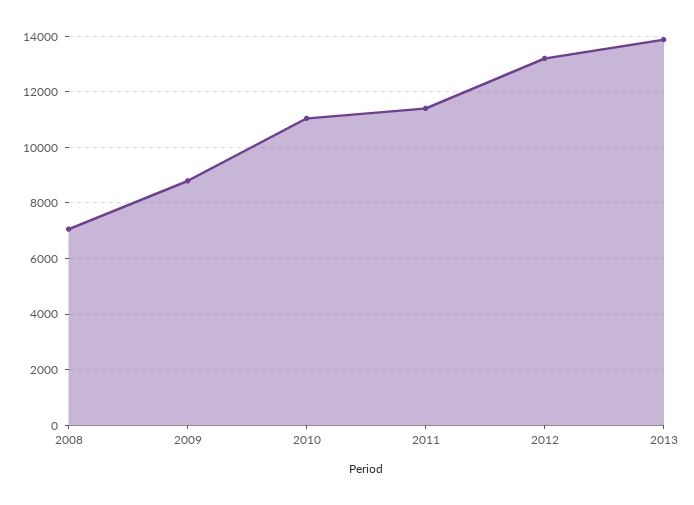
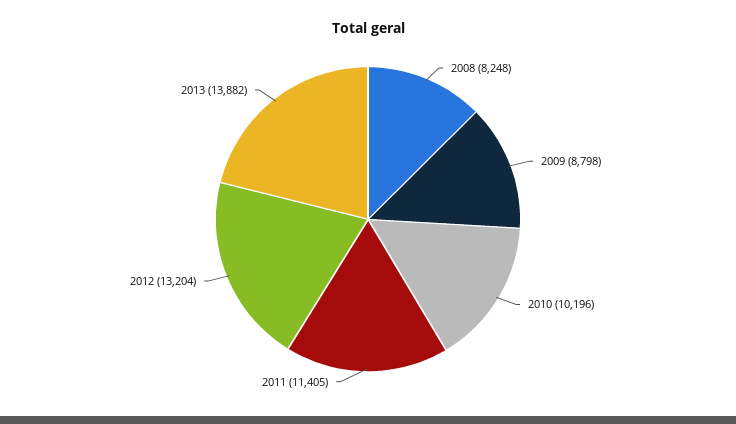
2008: 7000 -> 8248
2010: 11000 -> 10196

